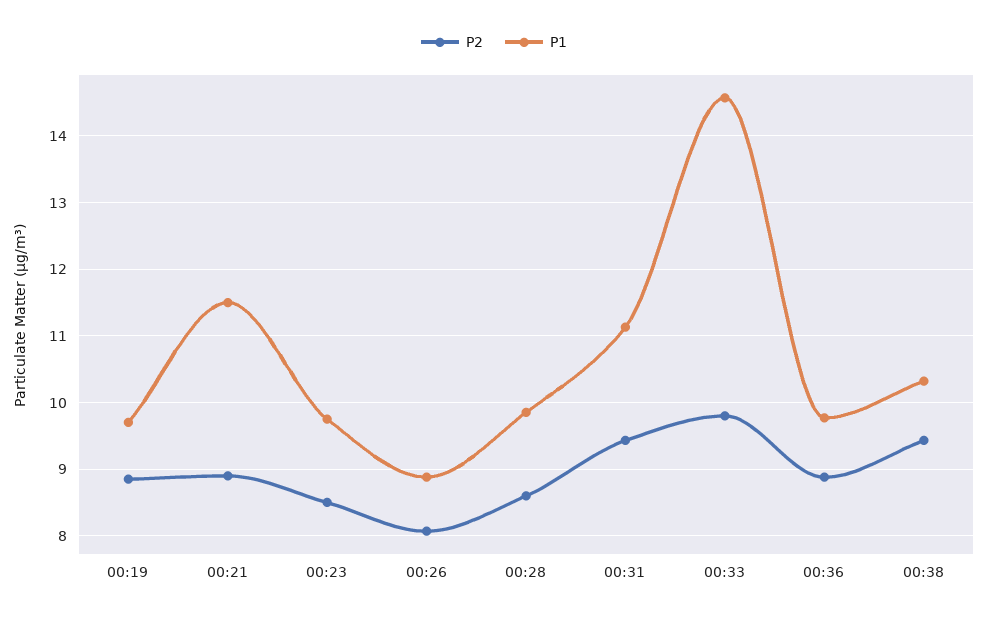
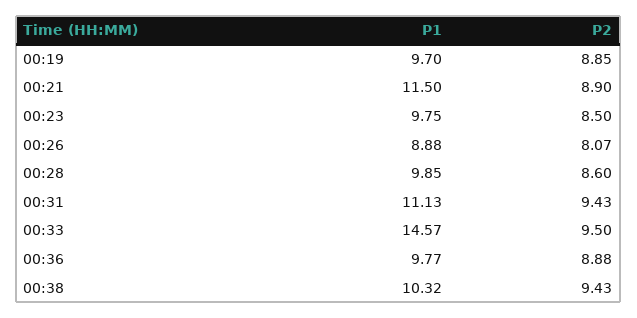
P2, 00:33: 9.8 -> 9.5

